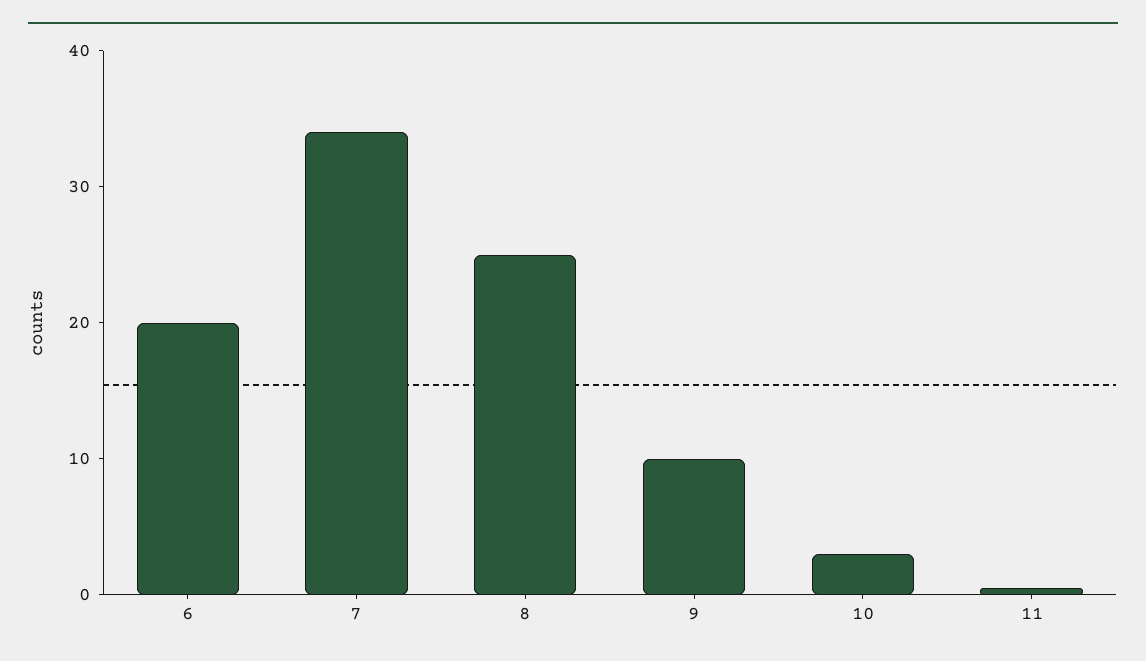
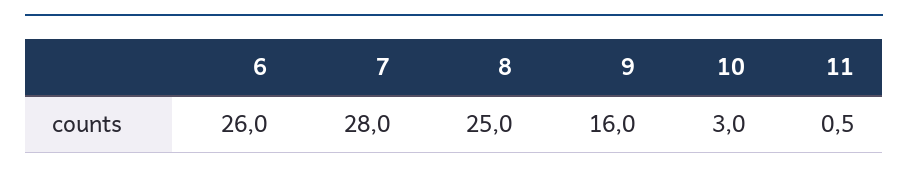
6: 20 -> 26
7: 34 -> 28
9: 10 -> 16

